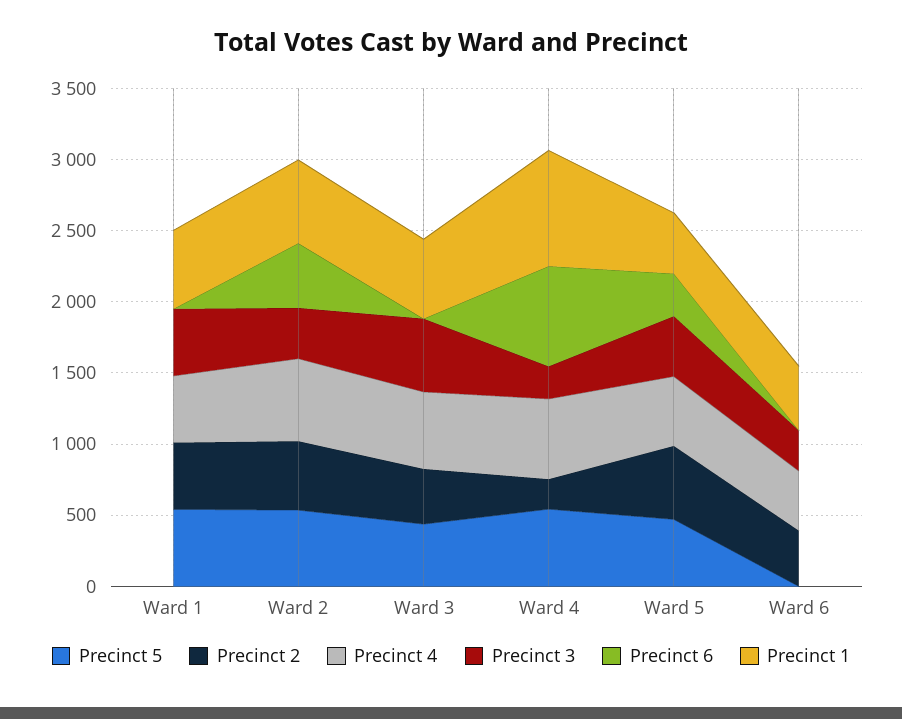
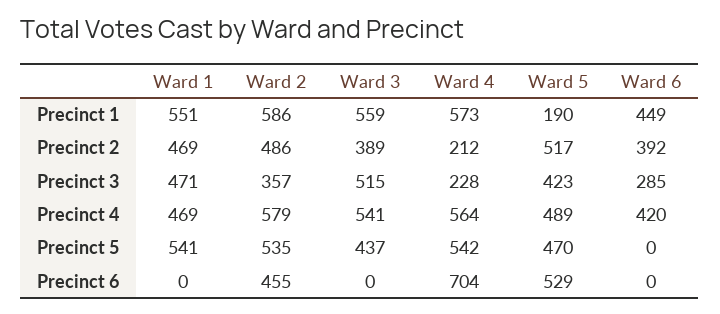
Precinct 1, Ward 4: 800 -> 573
Precinct 6, Ward 5: 300 -> 529
Precinct 1, Ward 5: 400 -> 190

